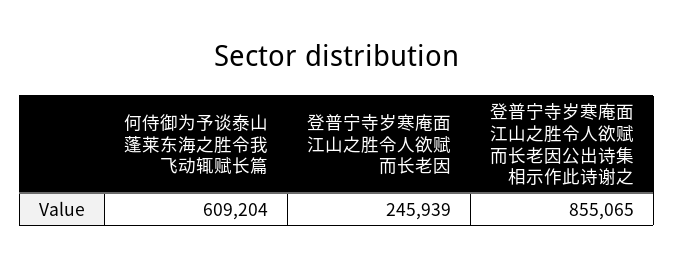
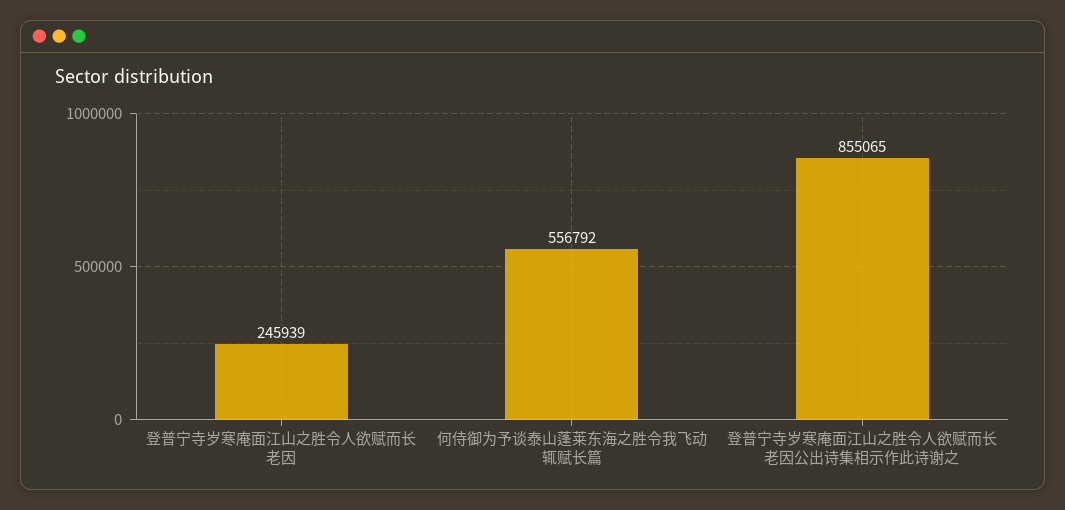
何侍御为予谈泰山蓬莱东海之胜令我飞动辄赋长篇: 609204 -> 556792

